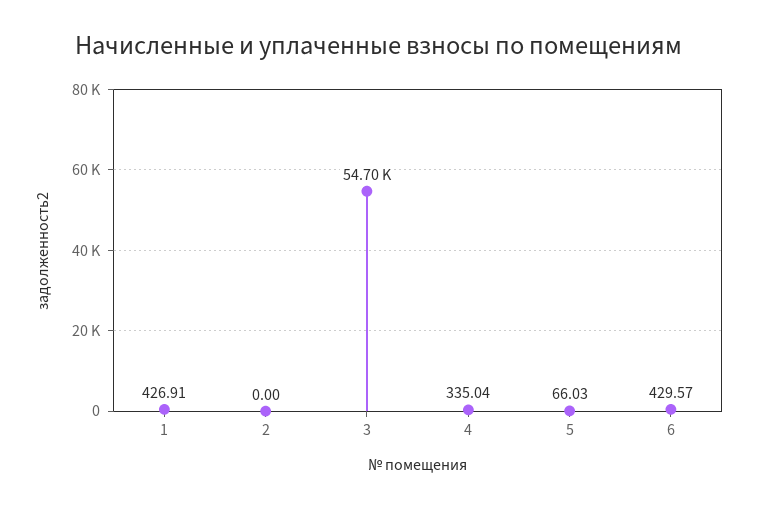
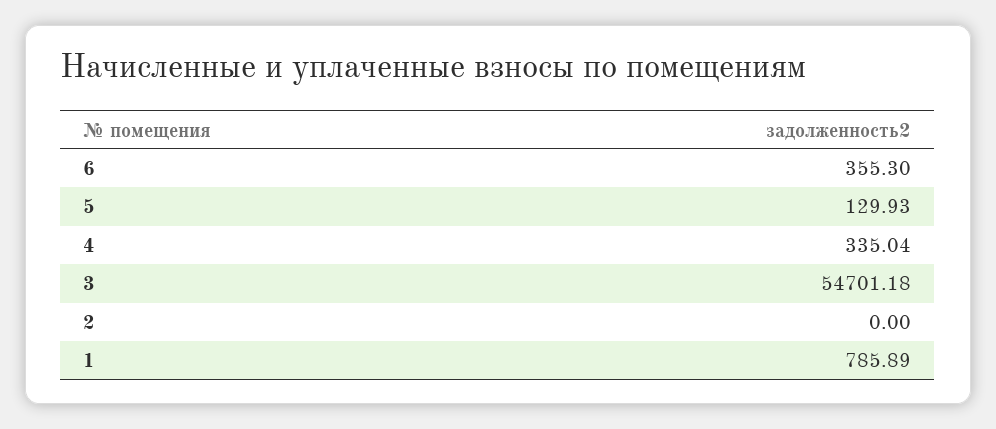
1: 426.91 -> 785.89
5: 66.03 -> 129.93
6: 429.57 -> 355.3

